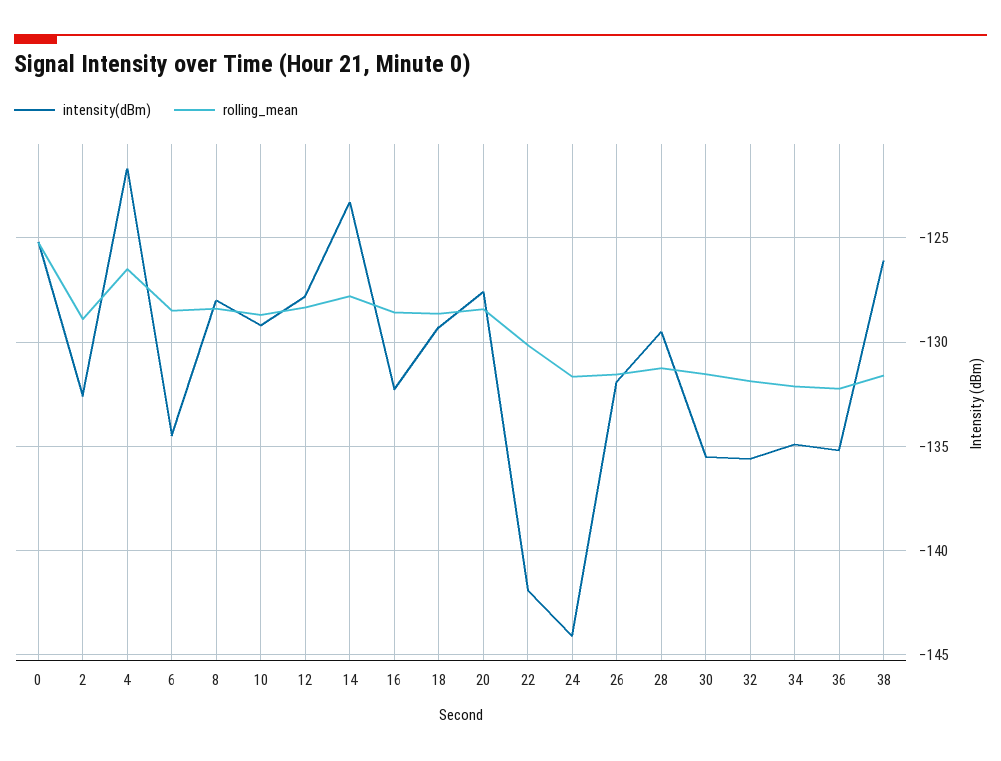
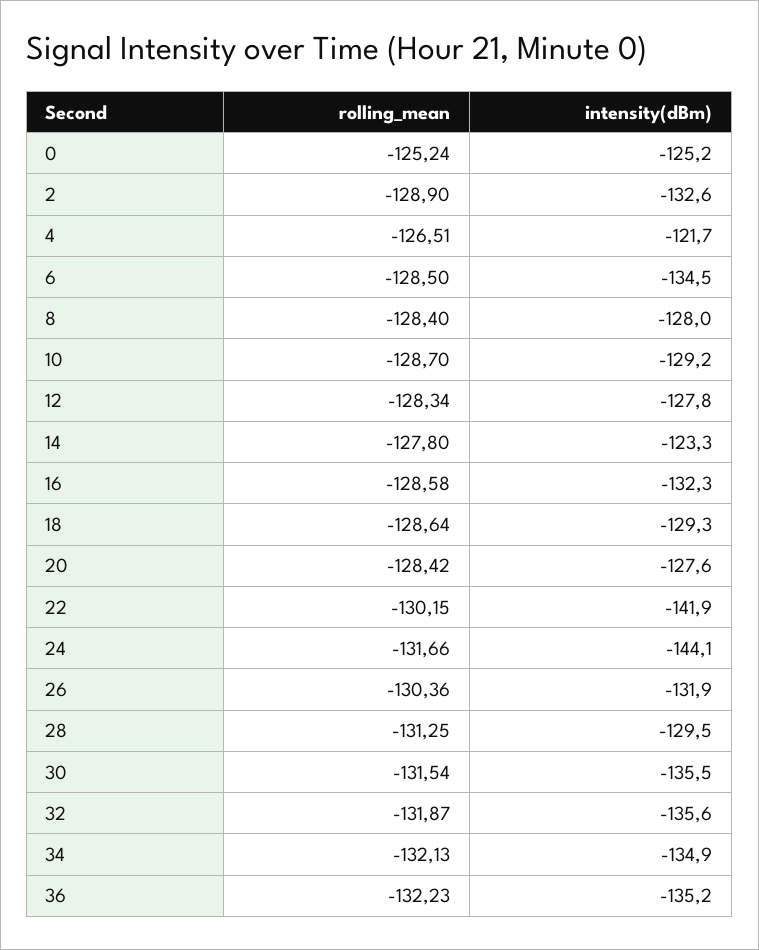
rolling_mean, 26: -131.5 -> -130.36
intensity(dBm), 38: -126 -> none
rolling_mean, 38: -131.5 -> none

